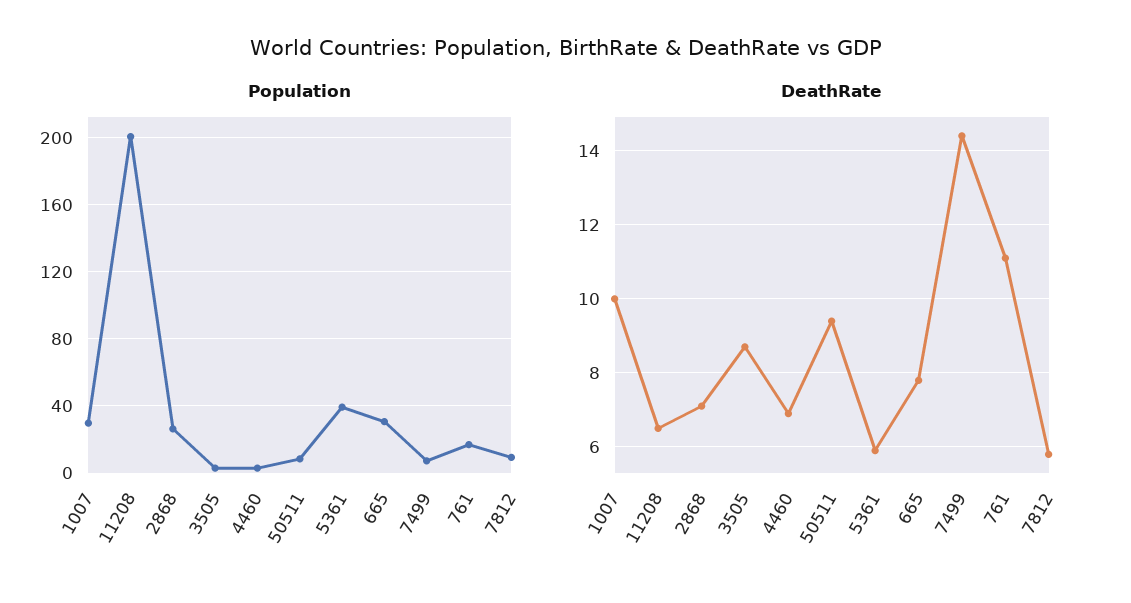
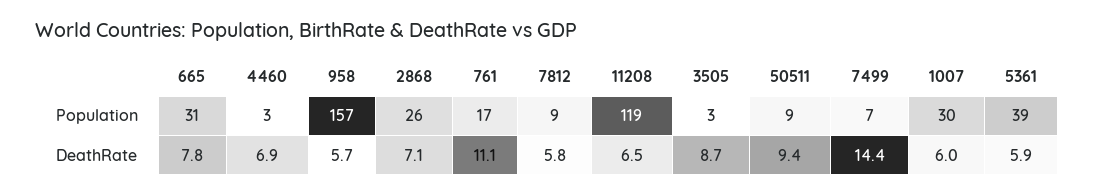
Population, 11208: 200 -> 119
DeathRate, 1007: 10 -> 6
Population, 958: none -> 157
DeathRate, 958: none -> 5.7

